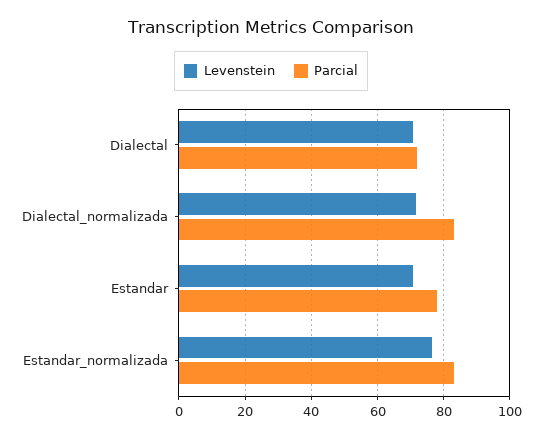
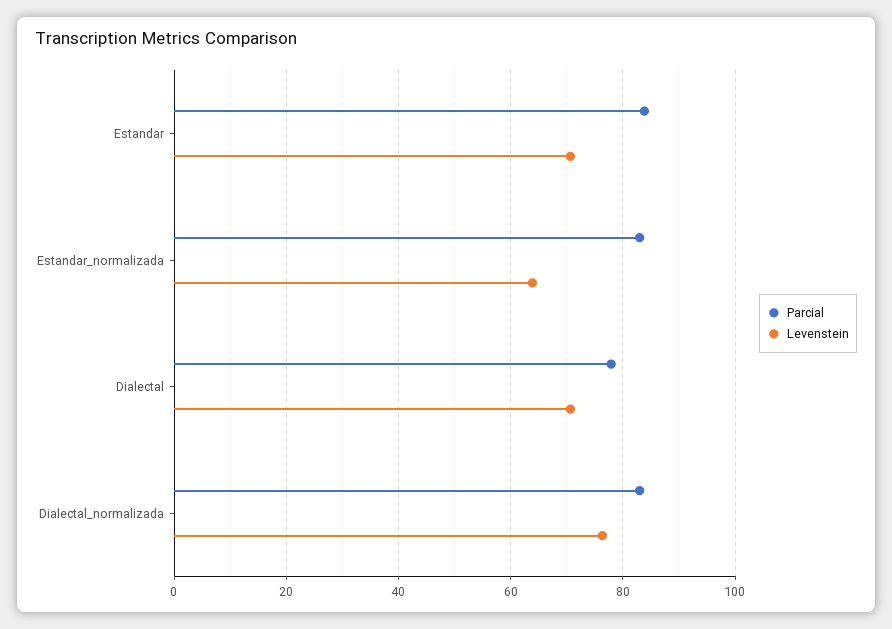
Parcial, Dialectal: 72 -> 78
Levenstein, Dialectal_normalizada: 72 -> 76
Parcial, Estandar: 78 -> 84
Levenstein, Estandar_normalizada: 76 -> 64

